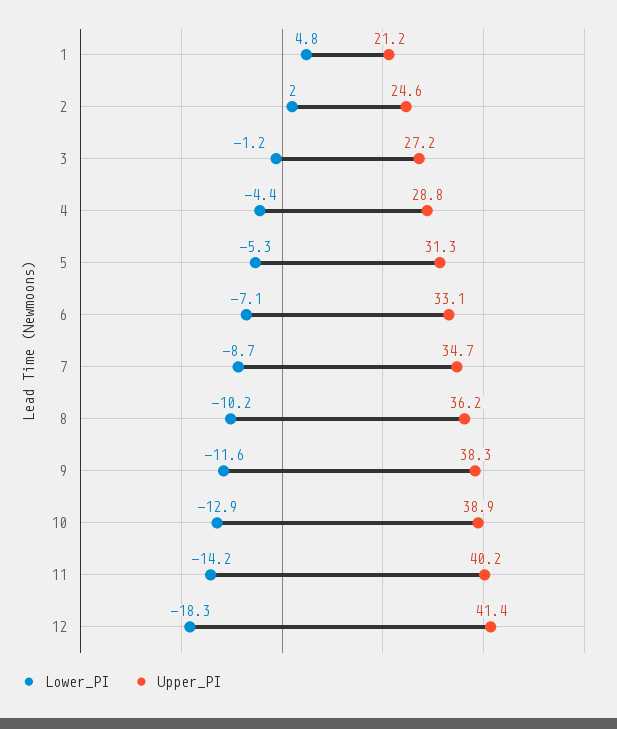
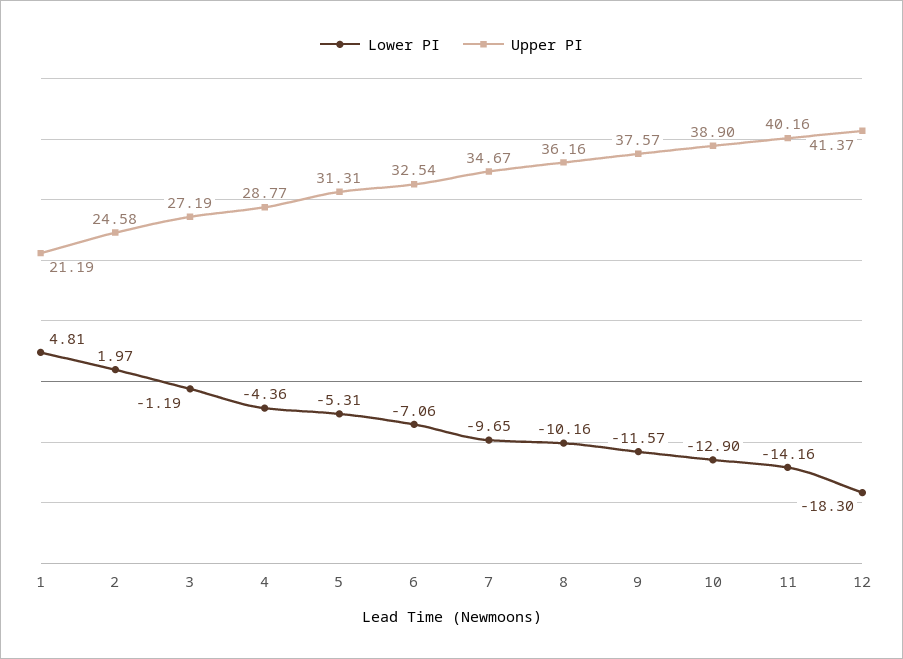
Upper_PI, 6: 33.1 -> 32.54
Lower_PI, 7: -8.7 -> -9.65
Upper_PI, 9: 38.3 -> 37.57

